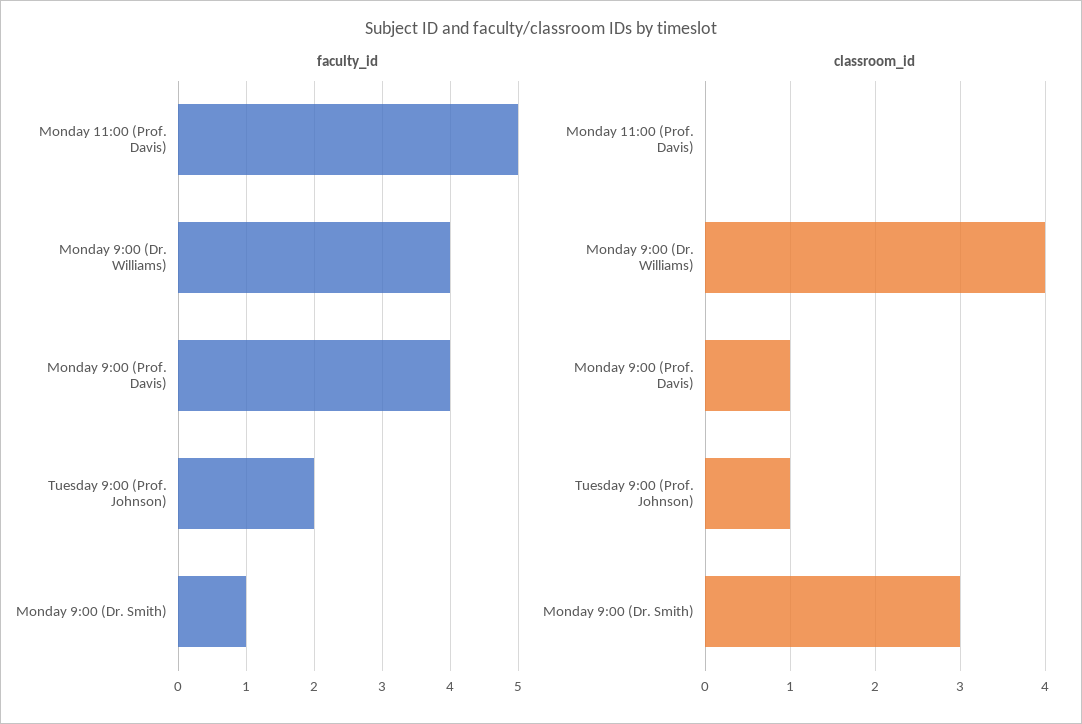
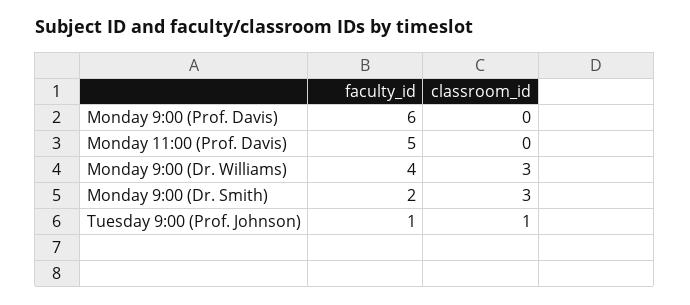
faculty_id, Monday 9:00 (Prof. Davis): 4 -> 6
faculty_id, Tuesday 9:00 (Prof. Johnson): 2 -> 1
faculty_id, Monday 9:00 (Dr. Smith): 1 -> 2
classroom_id, Monday 9:00 (Dr. Williams): 4 -> 3
classroom_id, Monday 9:00 (Prof. Davis): 1 -> 0

